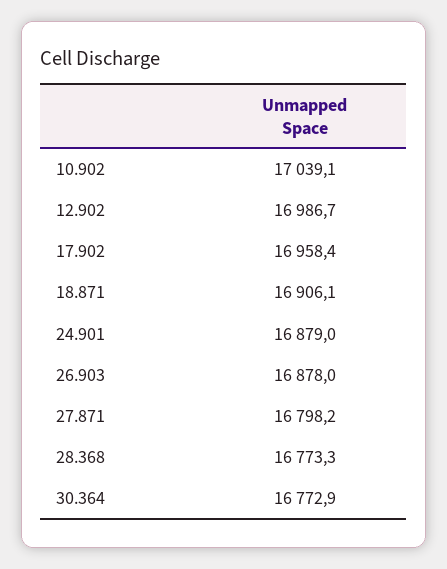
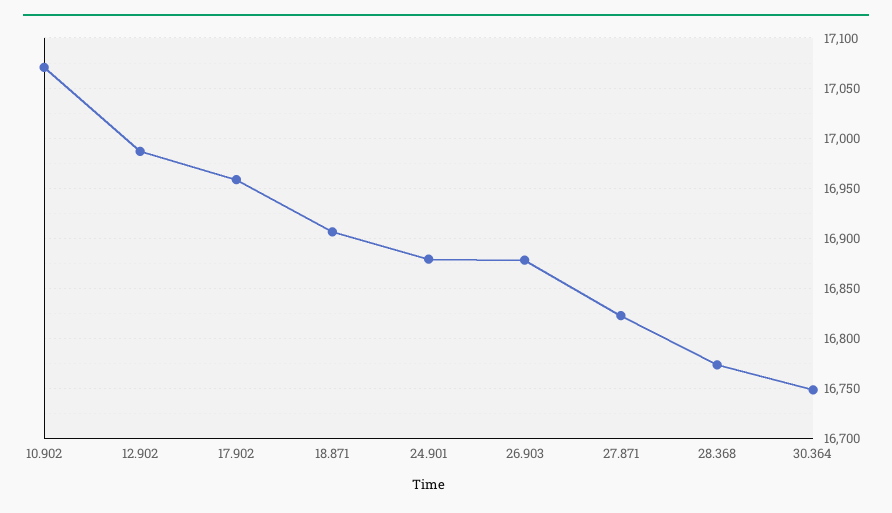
10.902: 17039.1 -> 17070
27.871: 16798.2 -> 16820
30.364: 16772.9 -> 16750

